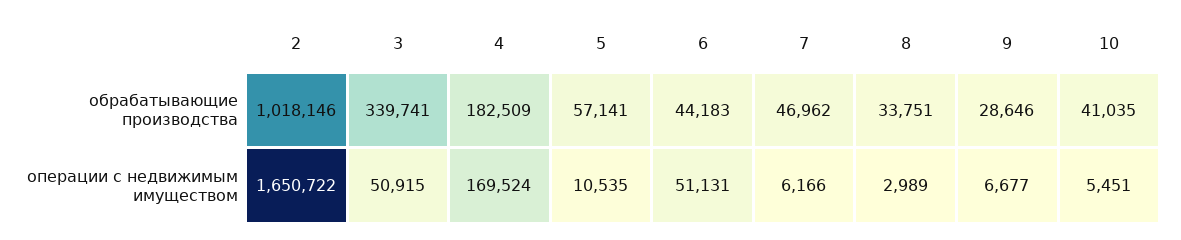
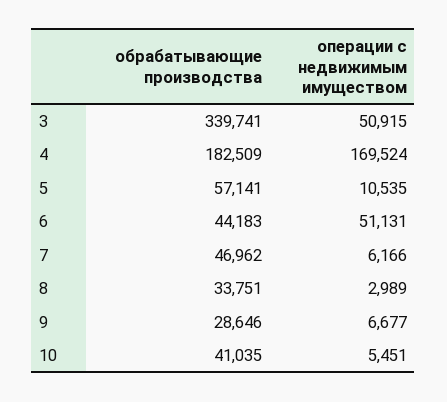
2, обрабатывающие производства: 1018146 -> none
2, операции с недвижимым имуществом: 1650722 -> none

